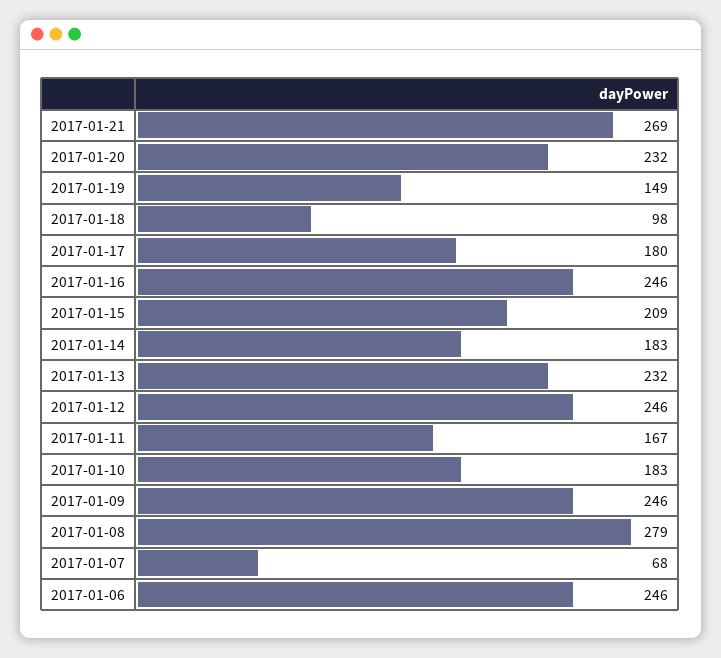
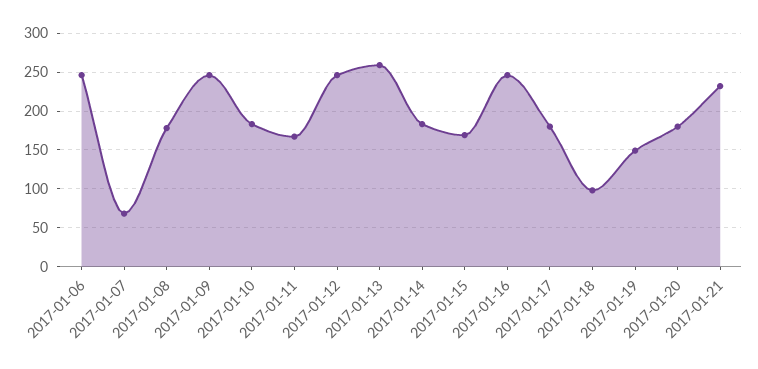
2017-01-21: 269 -> 230
2017-01-20: 232 -> 180
2017-01-15: 209 -> 170
2017-01-13: 232 -> 260
2017-01-08: 279 -> 180

